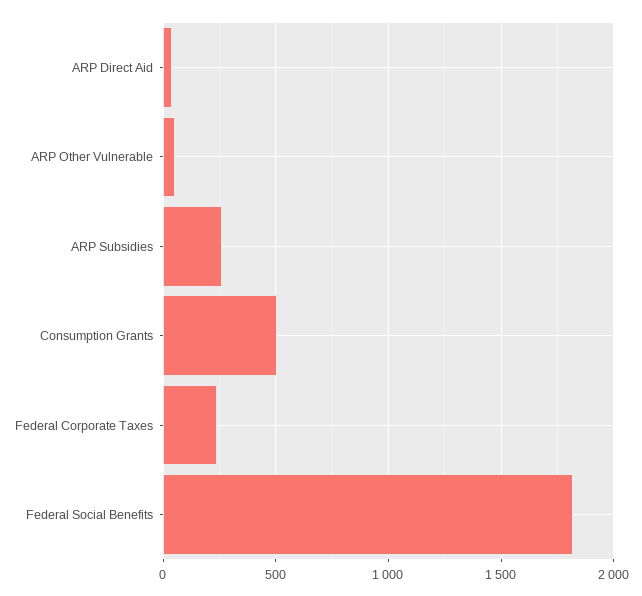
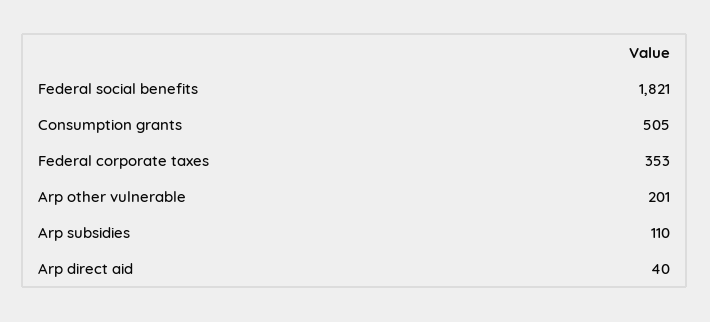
ARP Other Vulnerable: 50 -> 201
ARP Subsidies: 250 -> 110
Federal Corporate Taxes: 250 -> 353

